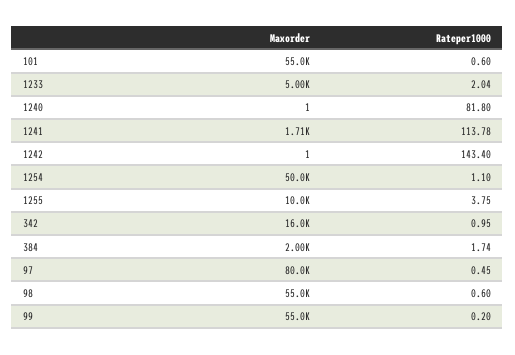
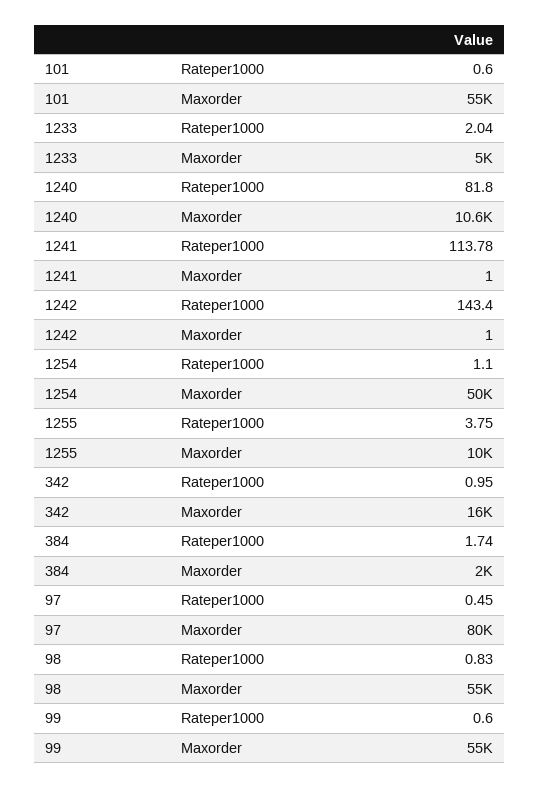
Maxorder, 1240: 1 -> 10600
Maxorder, 1241: 1710 -> 1
Rateper1000, 98: 0.6 -> 0.83
Rateper1000, 99: 0.2 -> 0.6

